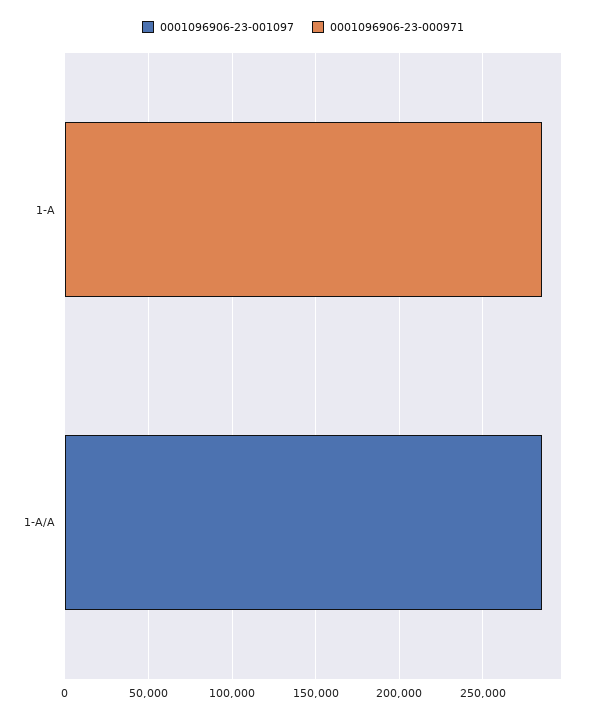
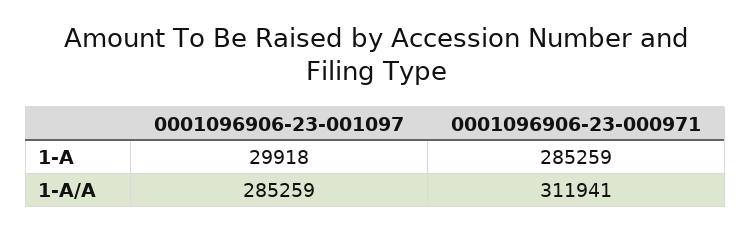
0001096906-23-001097, 1-A: 0 -> 29918
0001096906-23-000971, 1-A/A: 0 -> 311941

